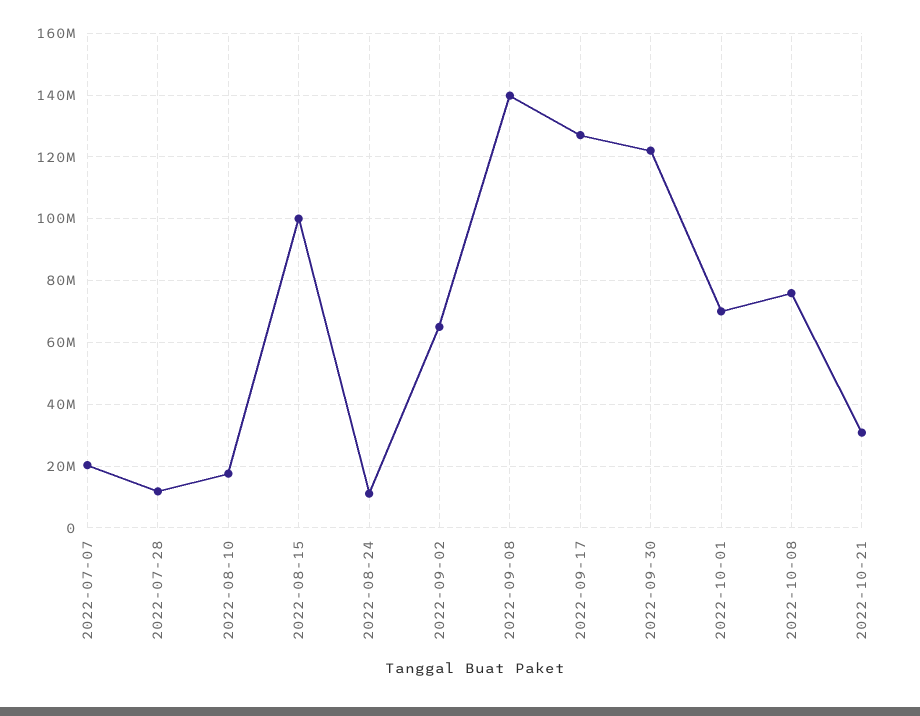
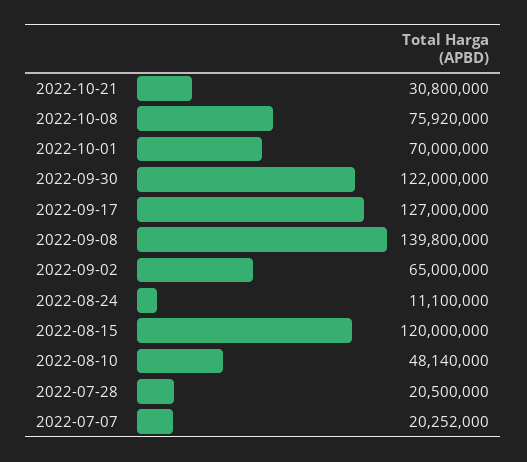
2022-07-28: 12000000 -> 20500000
2022-08-10: 18000000 -> 48140000
2022-08-15: 100000000 -> 120000000

